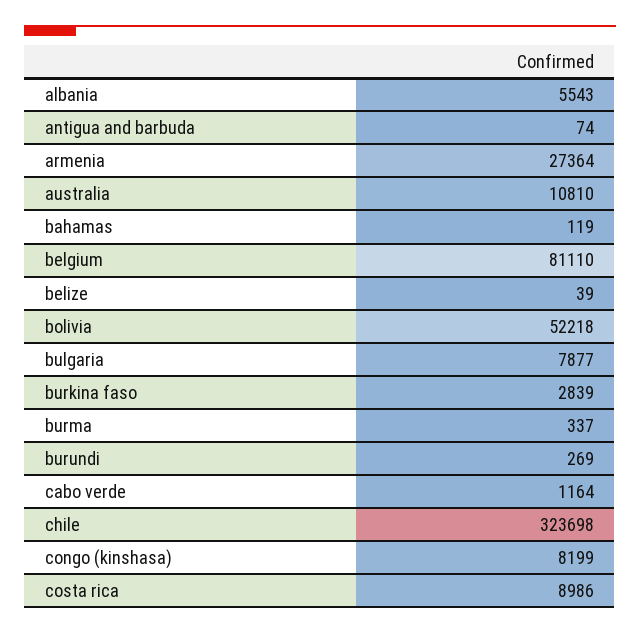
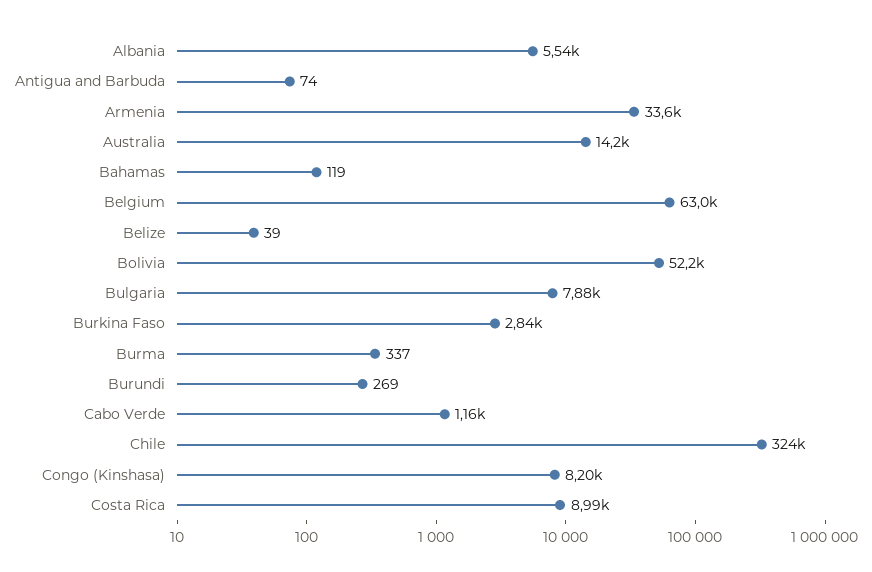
armenia: 27364 -> 33600
australia: 10810 -> 14200
belgium: 81110 -> 63000

